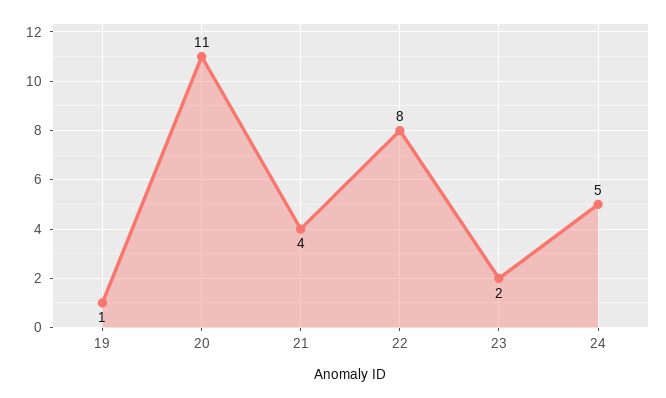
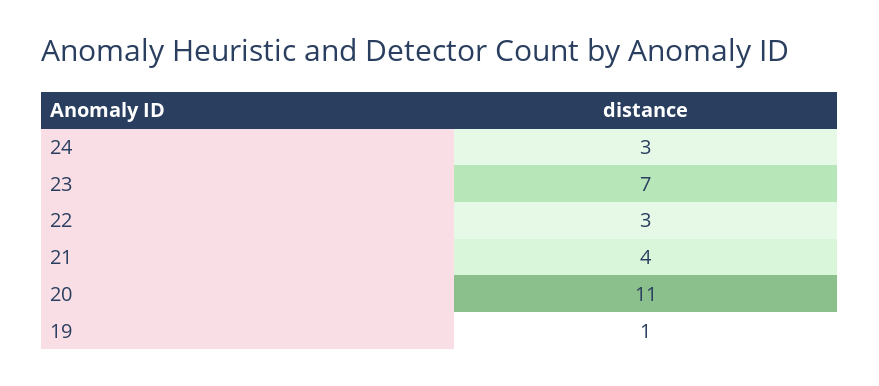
22: 8 -> 3
23: 2 -> 7
24: 5 -> 3

